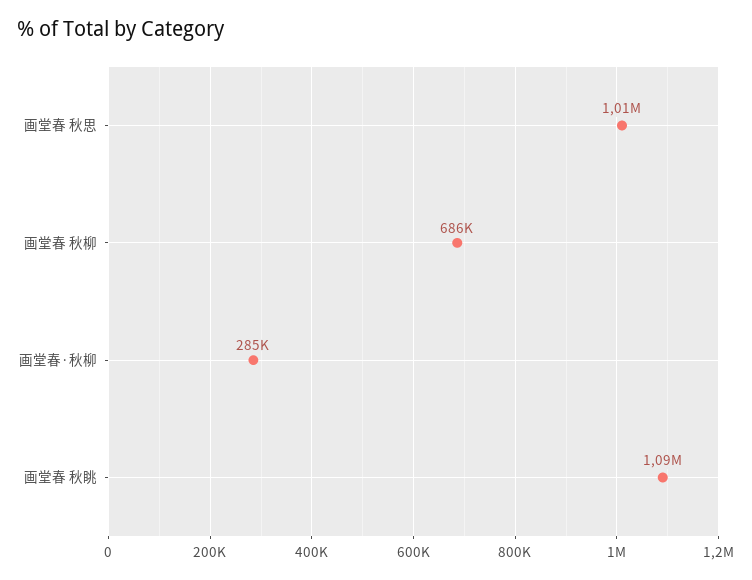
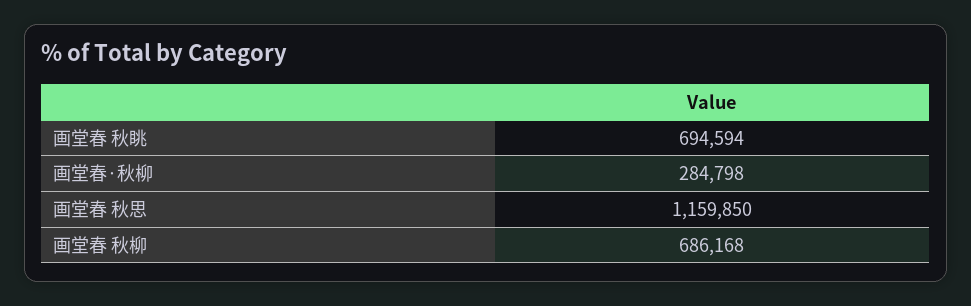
画堂春 秋思: 1010000 -> 1159850
画堂春 秋眺: 1090000 -> 694594

